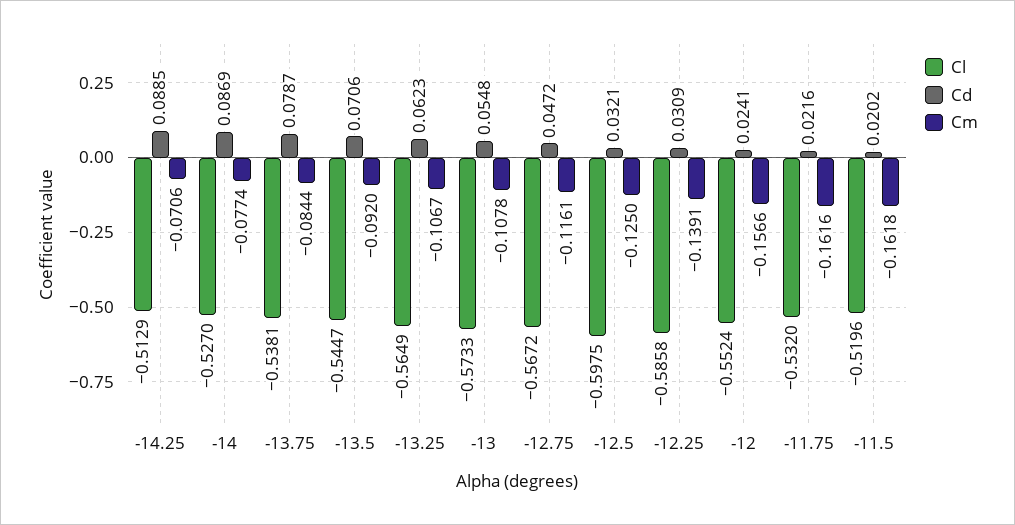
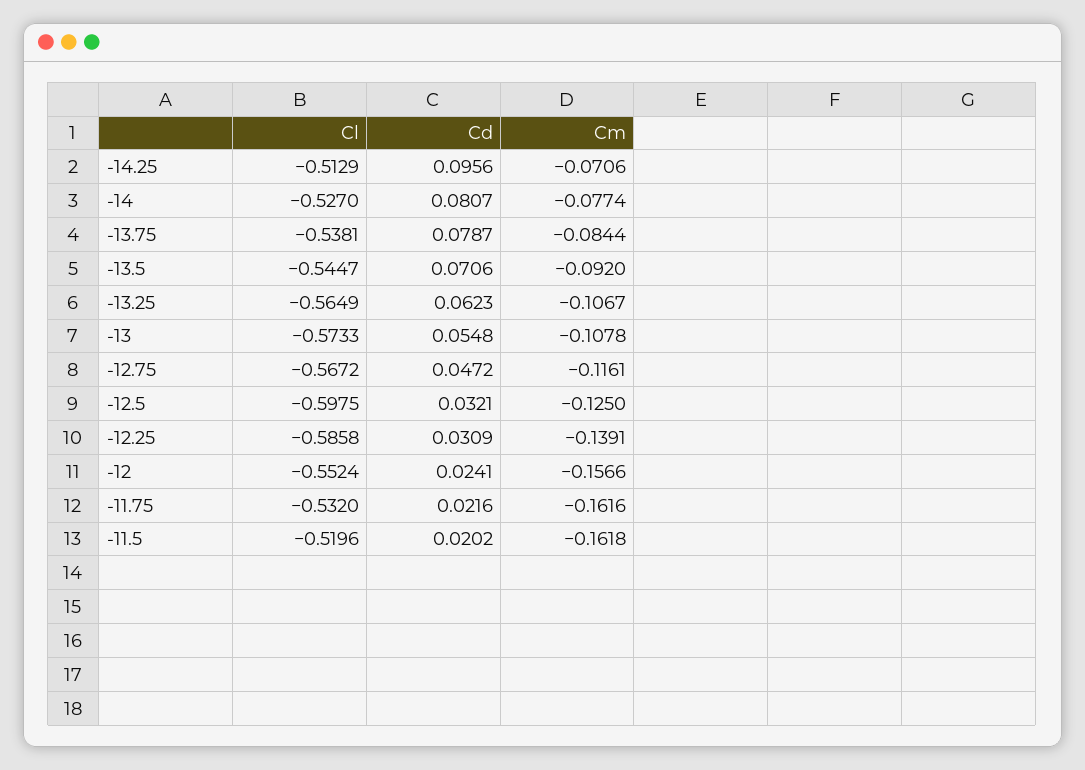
Cd, -14.25: 0.0885 -> 0.0956
Cd, -14: 0.0869 -> 0.0807

